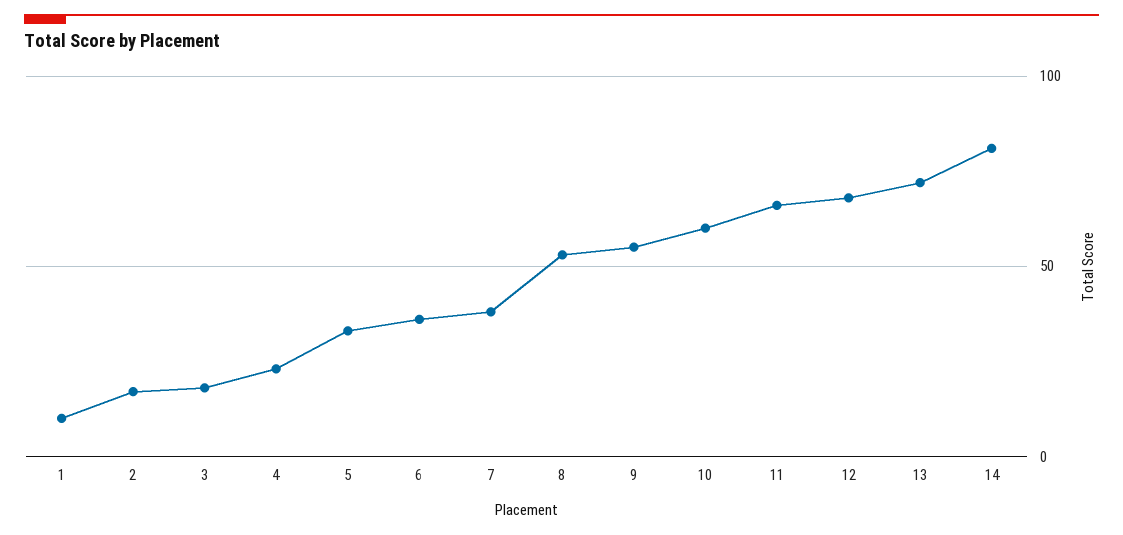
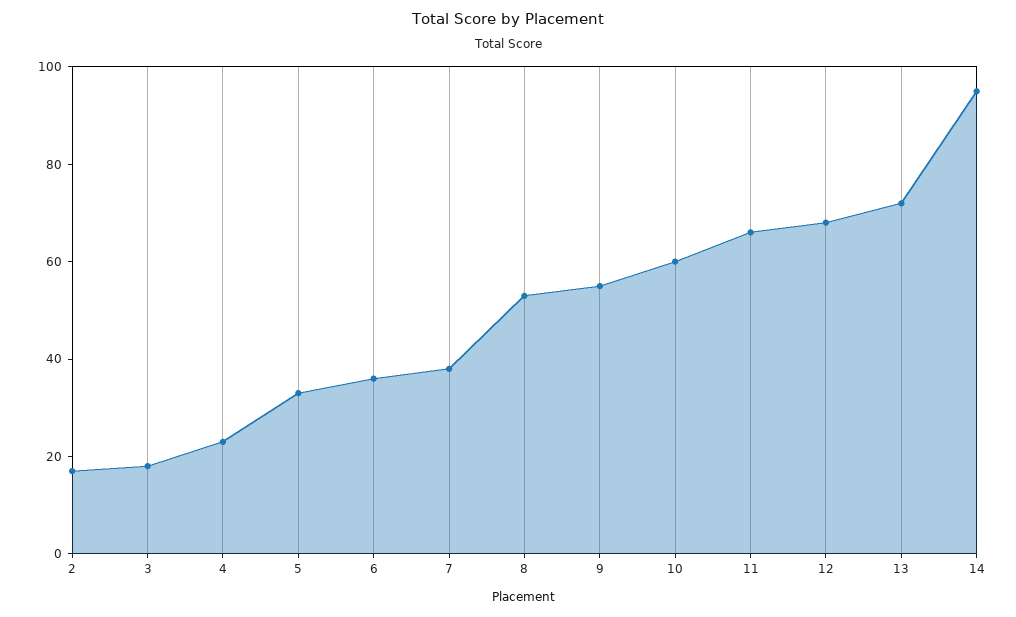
1: 10 -> none
14: 80 -> 95

